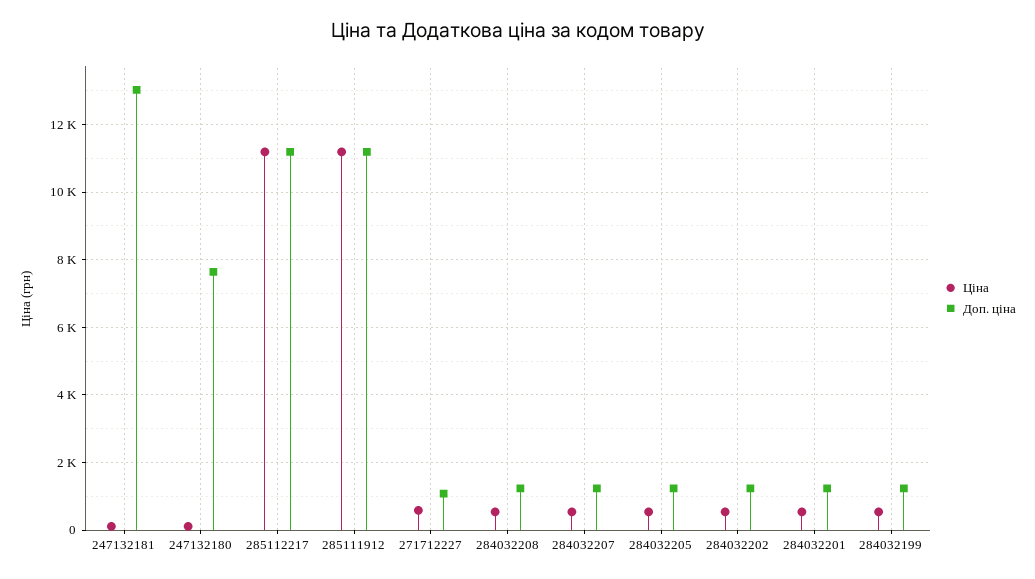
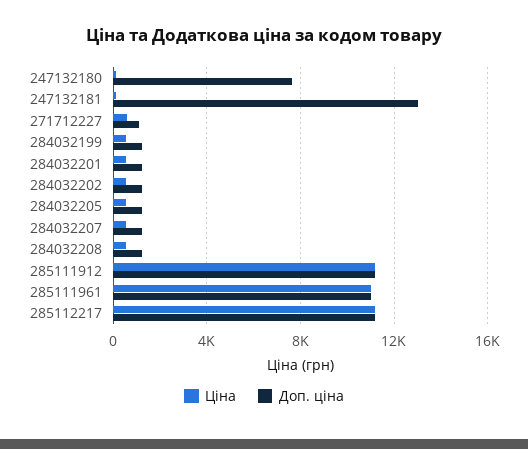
Ціна, 285111961: none -> 11000
Доп. ціна, 285111961: none -> 11000

